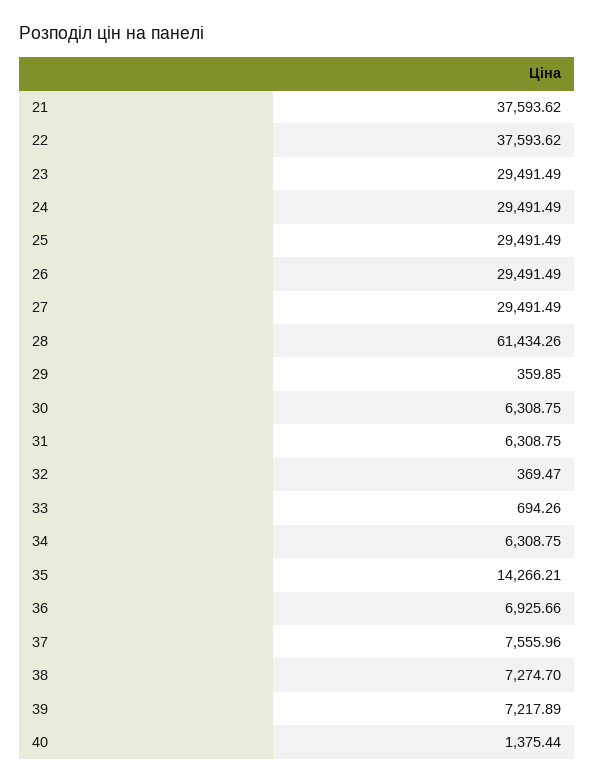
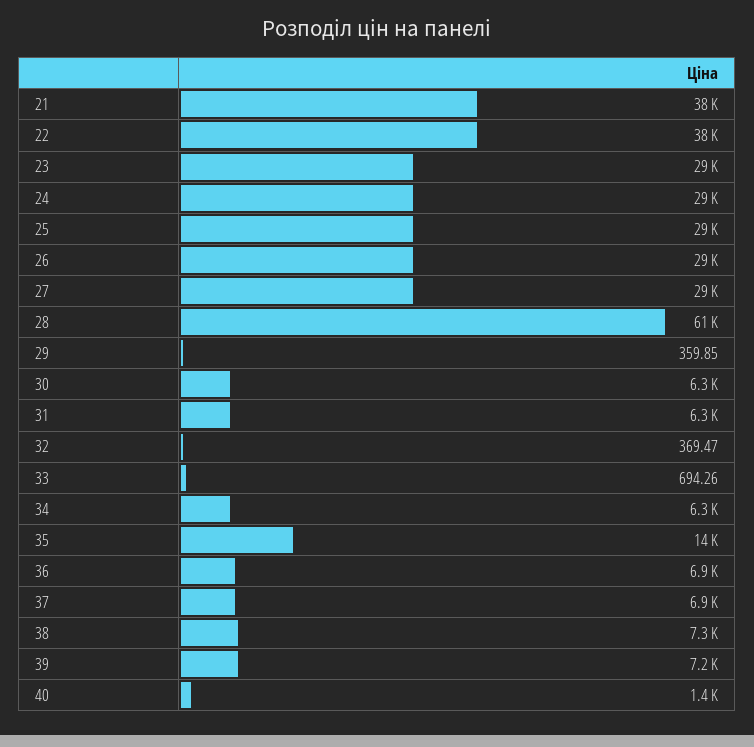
37: 7555.96 -> 6900

